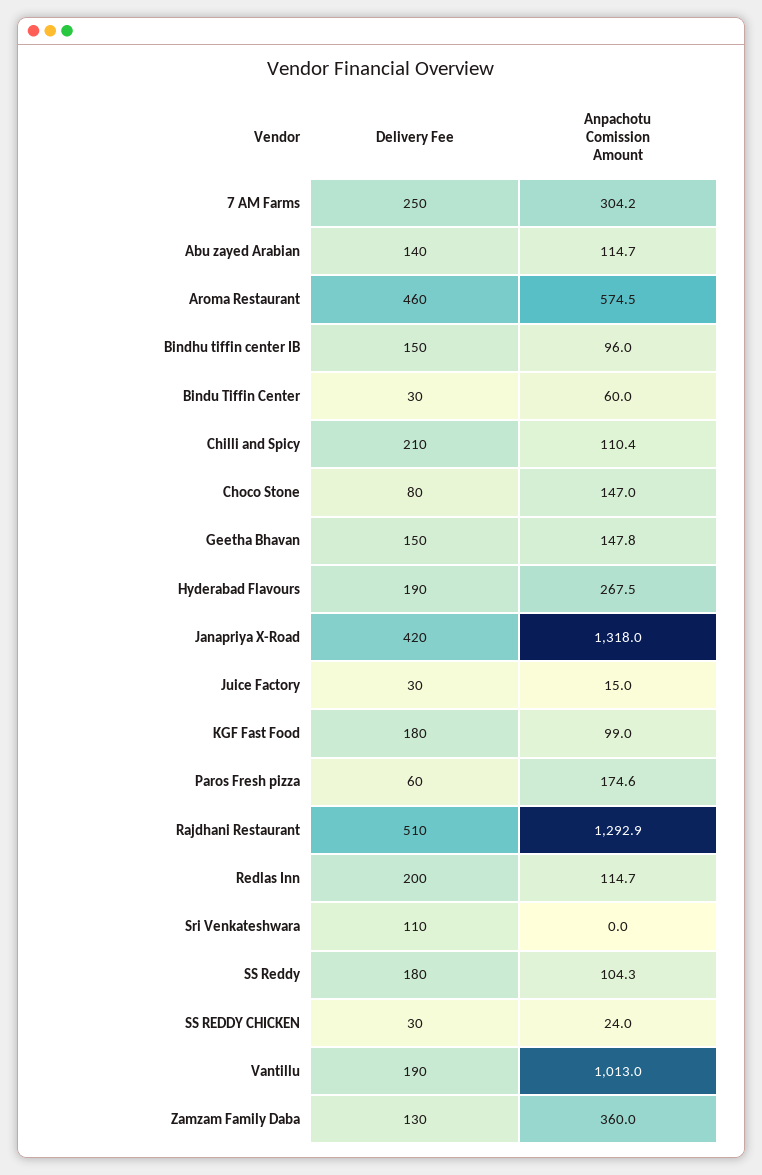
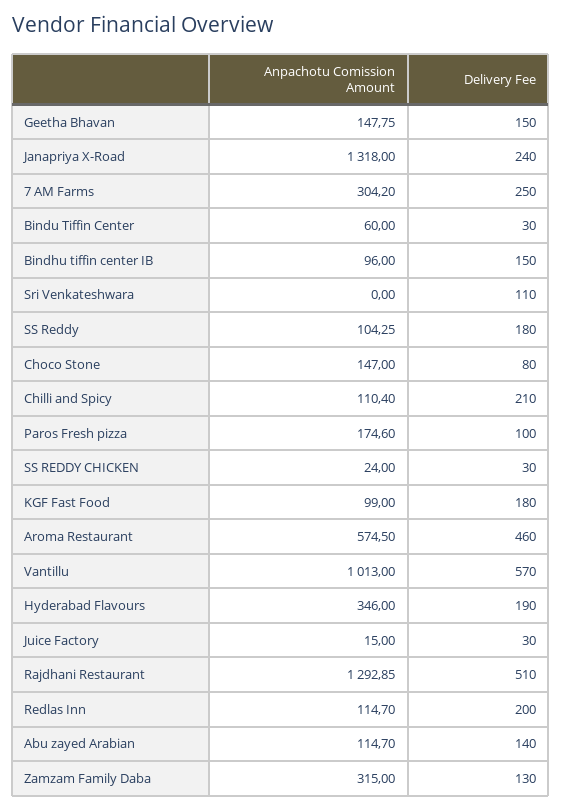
Anpachotu Comission Amount, Hyderabad Flavours: 267.5 -> 346
Delivery Fee, Janapriya X-Road: 420 -> 240
Delivery Fee, Paros Fresh pizza: 60 -> 100
Delivery Fee, Vantillu: 190 -> 570
Anpachotu Comission Amount, Zamzam Family Daba: 360 -> 315

